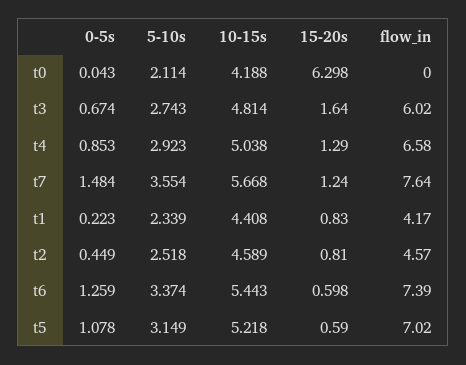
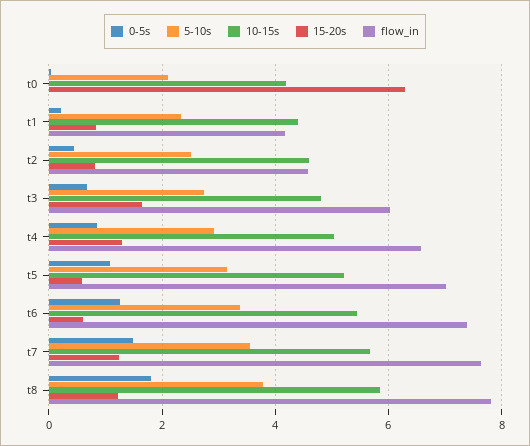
0-5s, t8: none -> 1.8
5-10s, t8: none -> 3.8
10-15s, t8: none -> 5.8
15-20s, t8: none -> 1.2
flow_in, t8: none -> 7.8

